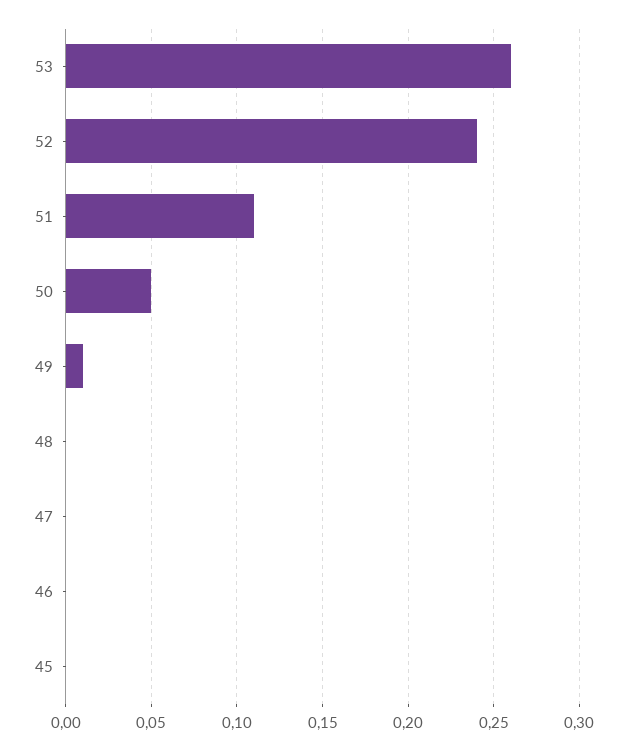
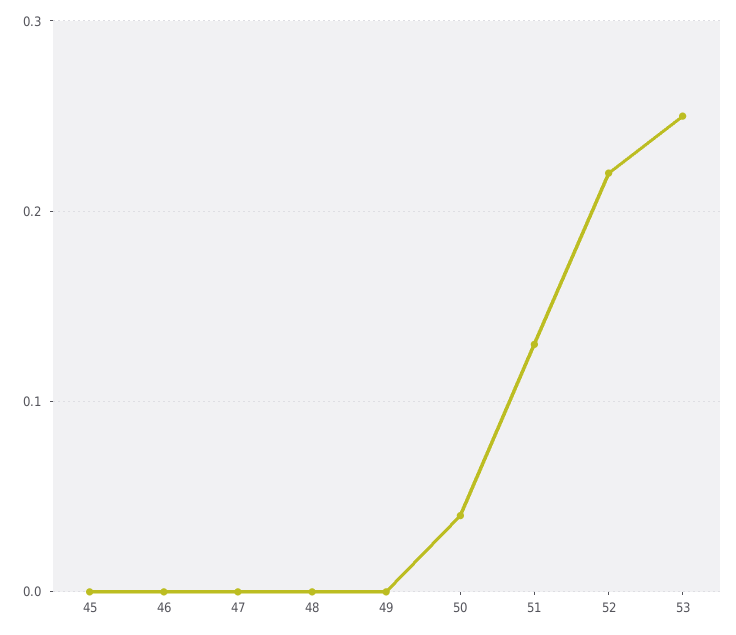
53: 0.26 -> 0.25
52: 0.24 -> 0.22
51: 0.11 -> 0.13
50: 0.05 -> 0.04
49: 0.01 -> 0

